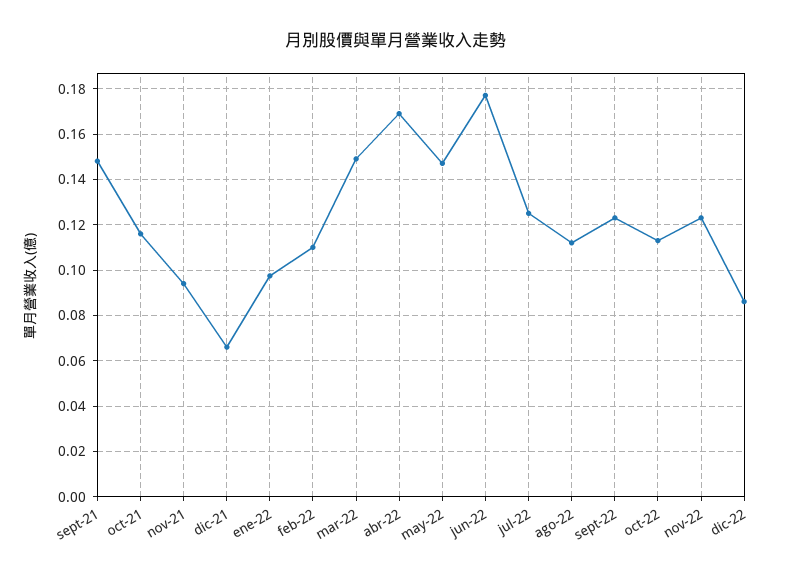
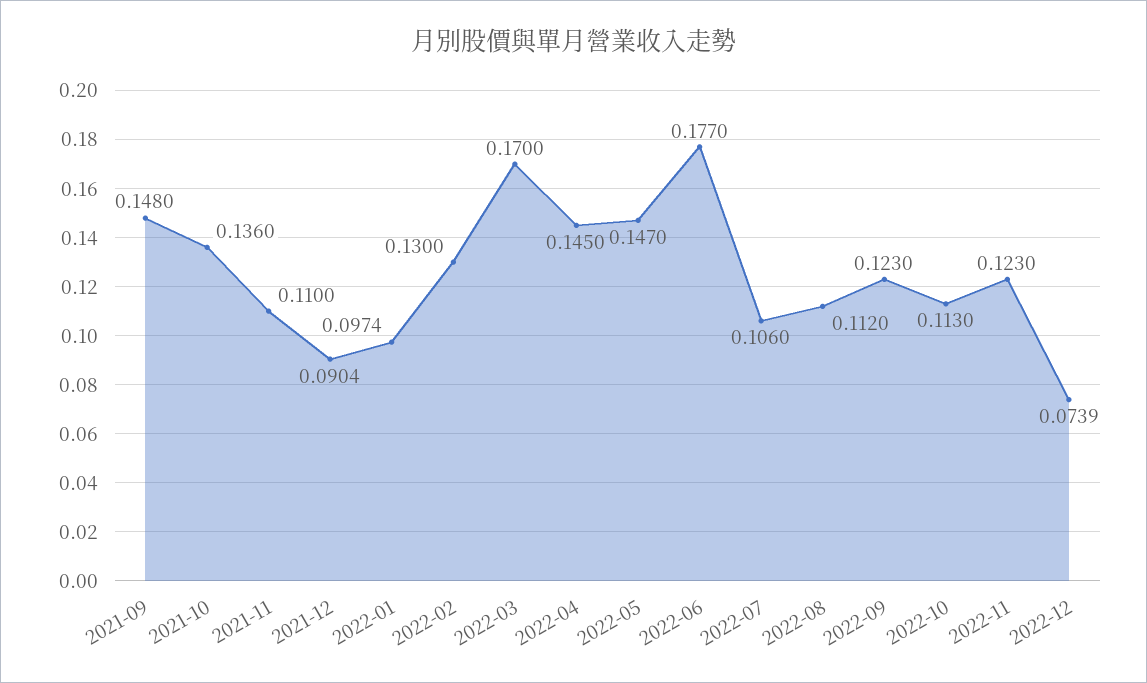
oct-21: 0.115 -> 0.136
nov-21: 0.095 -> 0.11
dic-21: 0.065 -> 0.0904
feb-22: 0.11 -> 0.13
mar-22: 0.15 -> 0.17
abr-22: 0.17 -> 0.145
jul-22: 0.125 -> 0.106
dic-22: 0.085 -> 0.0739

